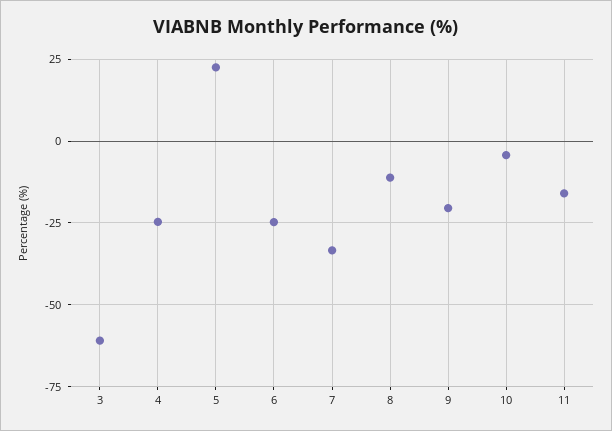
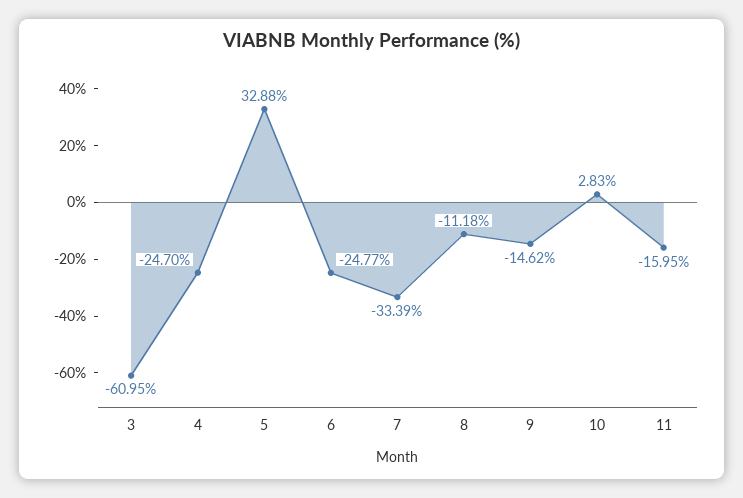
5: 22.5 -> 32.88
9: -20 -> -14.62
10: -5 -> 2.83

